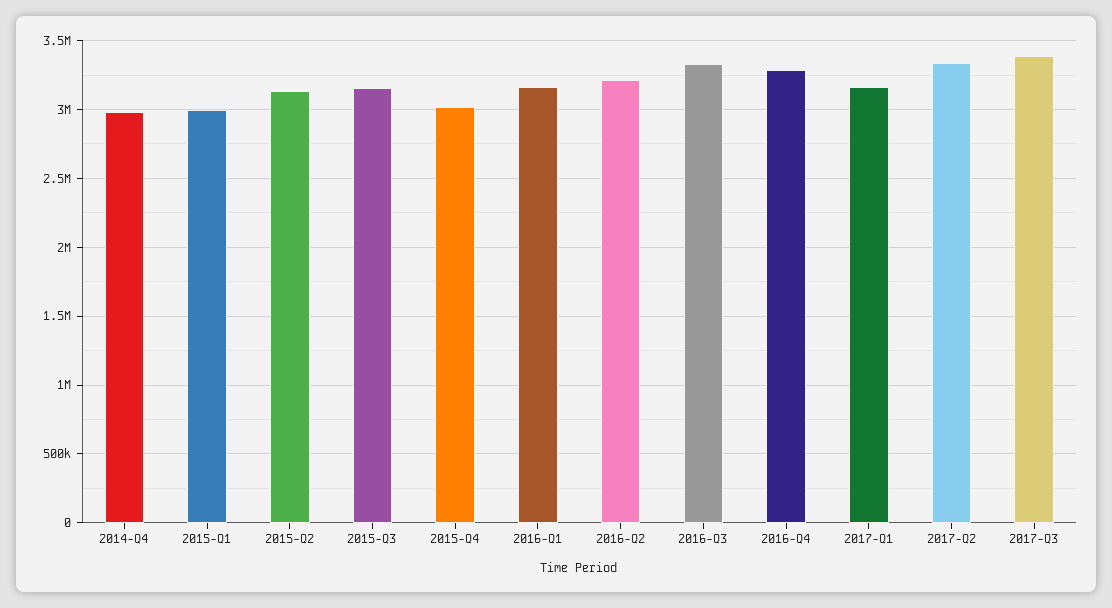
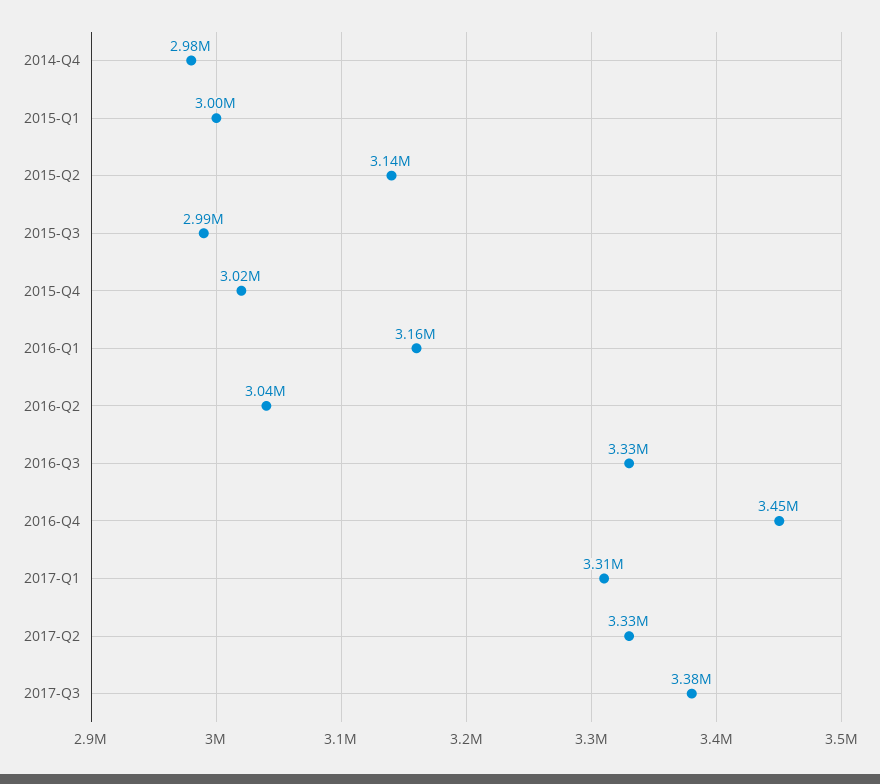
2015-Q3: 3150000 -> 2990000
2016-Q2: 3200000 -> 3040000
2016-Q4: 3300000 -> 3450000
2017-Q1: 3150000 -> 3310000

